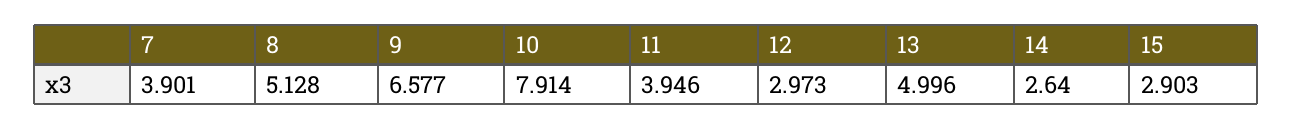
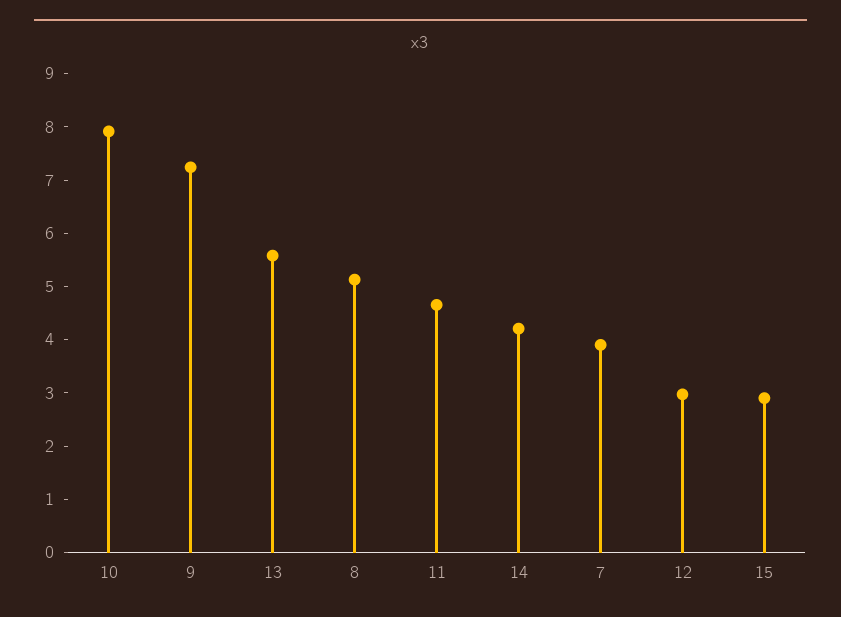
9: 6.577 -> 7.2
11: 3.946 -> 4.6
13: 4.996 -> 5.6
14: 2.64 -> 4.2

